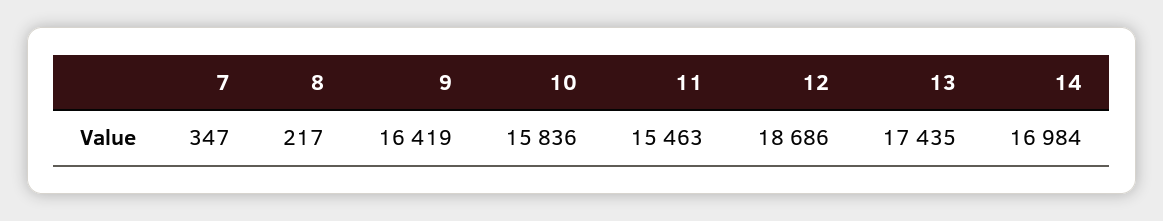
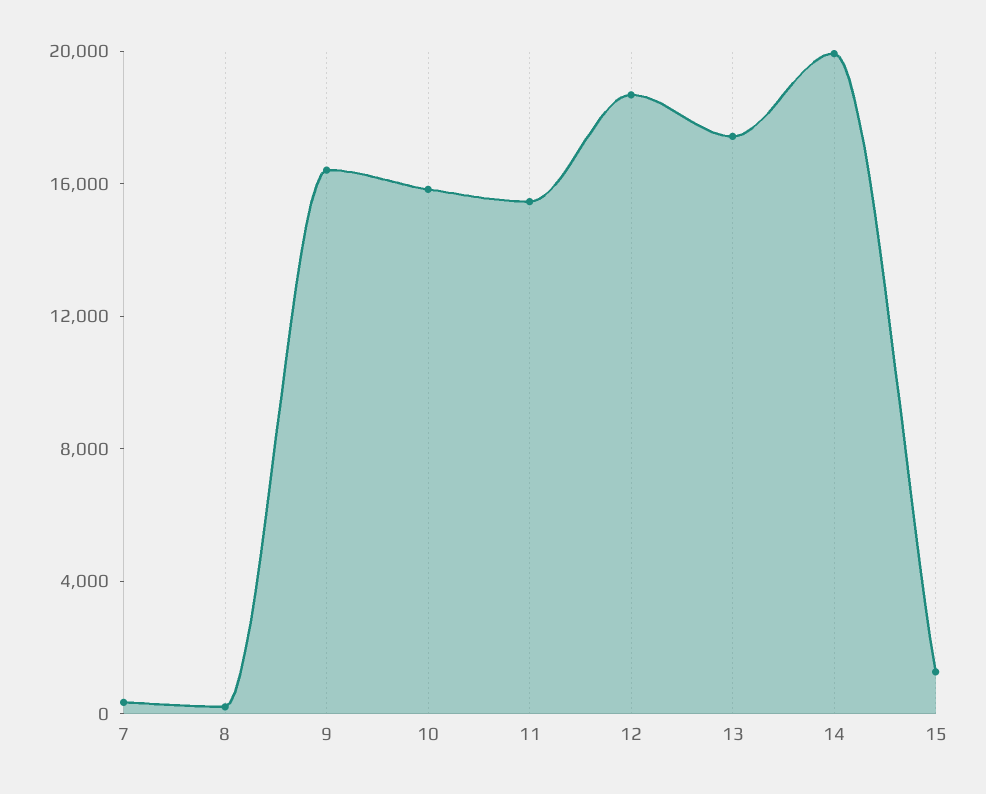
14: 16984 -> 20000
15: none -> 1000

